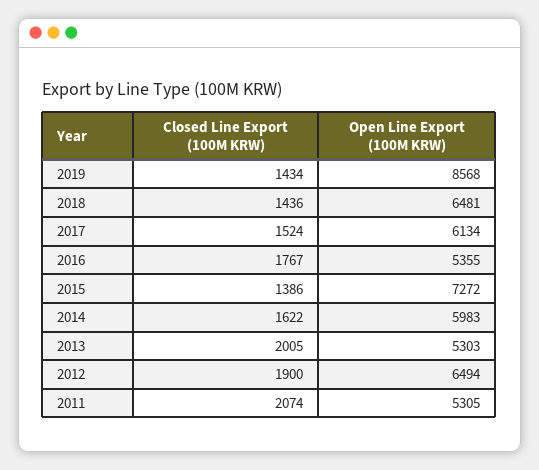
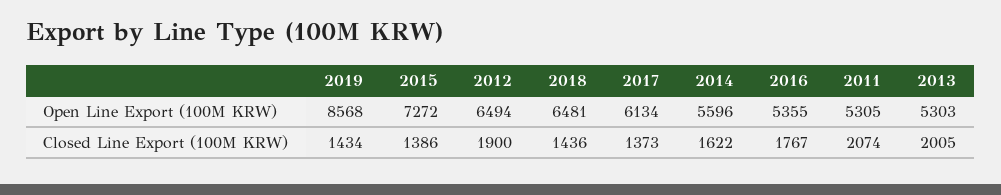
Closed Line Export (100M KRW), 2017: 1524 -> 1373
Open Line Export (100M KRW), 2014: 5983 -> 5596

